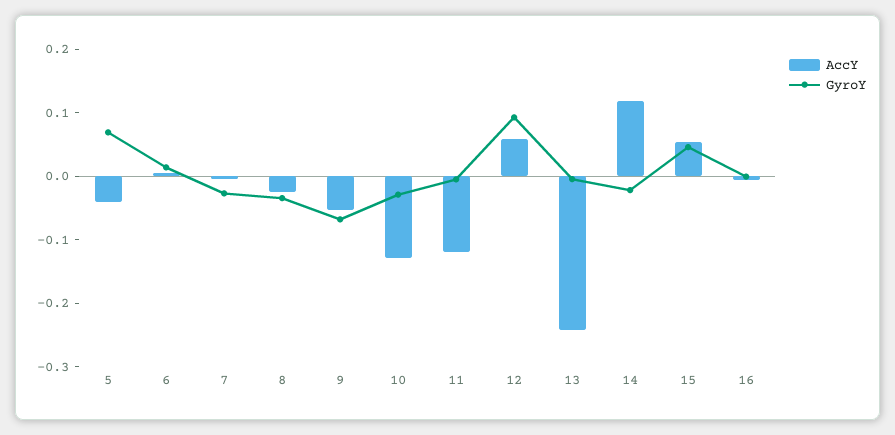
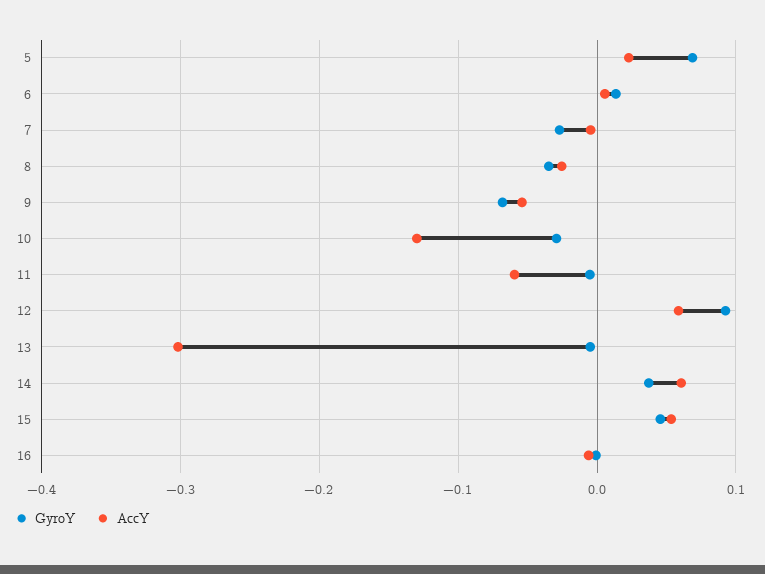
AccY, 5: -0.04 -> 0.02
AccY, 11: -0.12 -> -0.06
AccY, 13: -0.24 -> -0.3
AccY, 14: 0.12 -> 0.06
GyroY, 14: -0.02 -> 0.04

